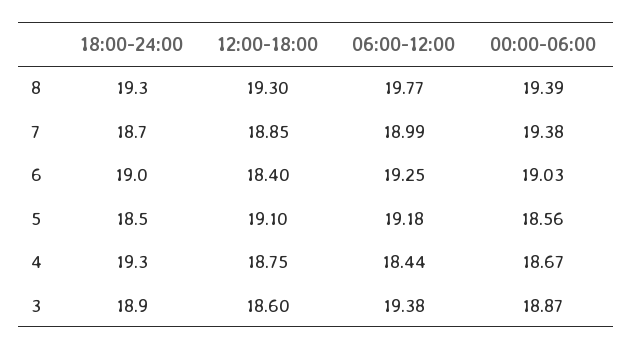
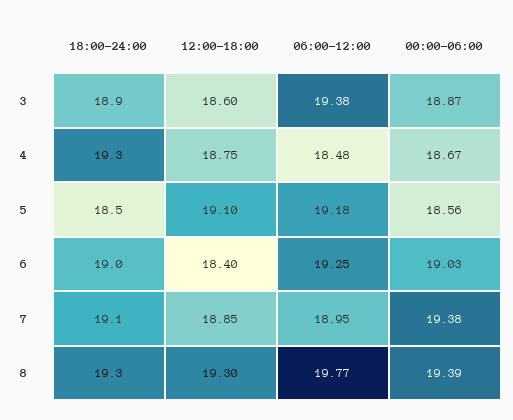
18:00-24:00, 7: 18.7 -> 19.1
06:00-12:00, 7: 18.99 -> 18.95
06:00-12:00, 4: 18.44 -> 18.48

